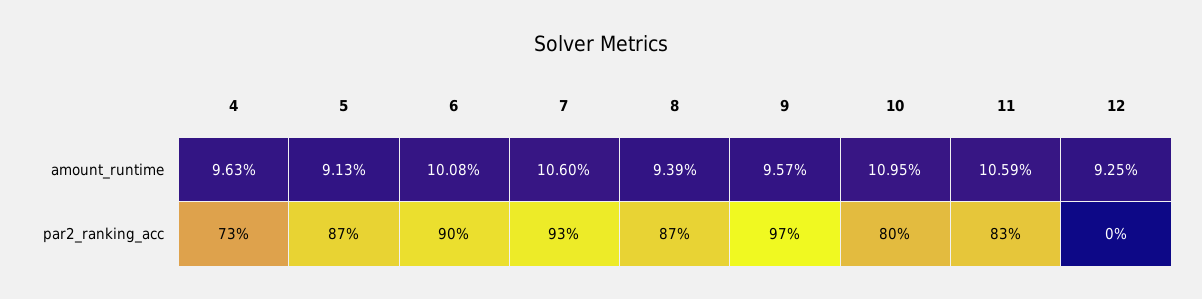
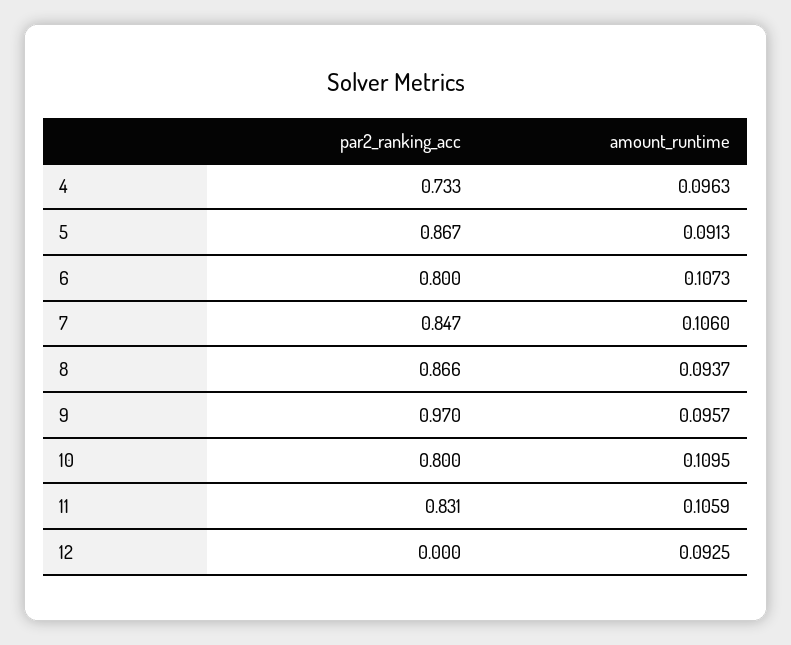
6, amount_runtime: 0.1008 -> 0.1073
8, amount_runtime: 0.0939 -> 0.0937
6, par2_ranking_acc: 0.9 -> 0.8
7, par2_ranking_acc: 0.93 -> 0.847

